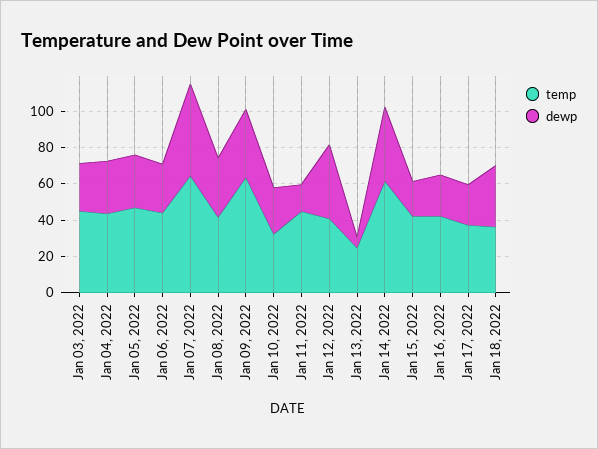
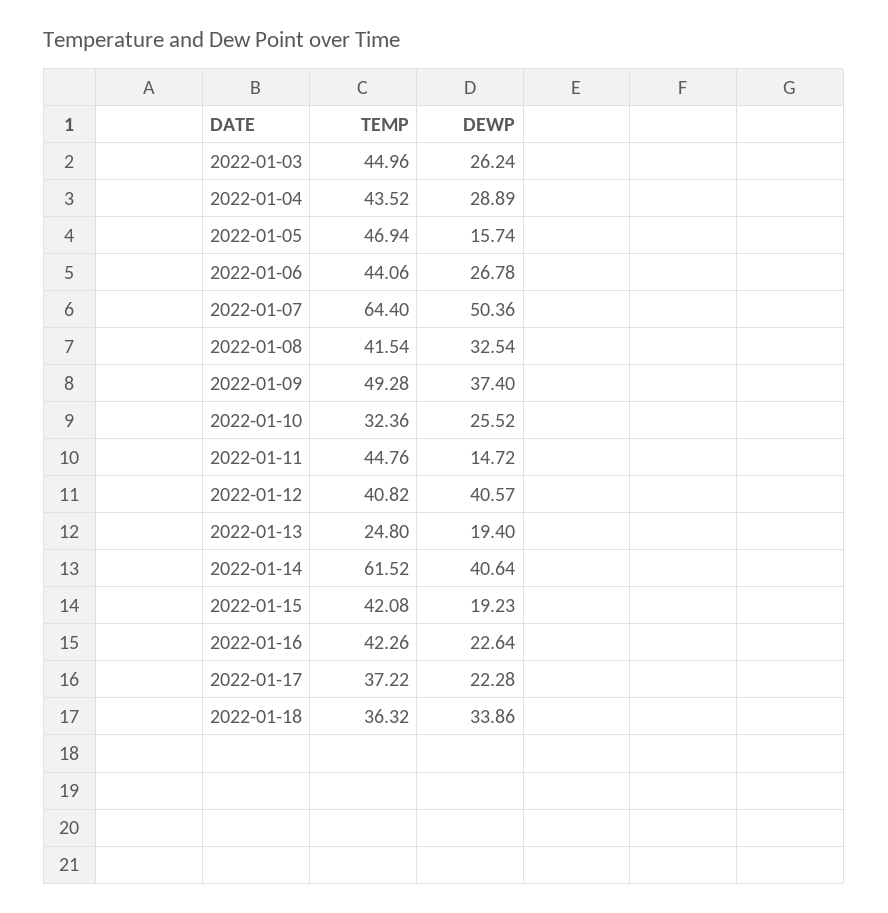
dewp, Jan 05, 2022: 30 -> 15.74
temp, Jan 09, 2022: 65 -> 49.28
dewp, Jan 13, 2022: 5 -> 19.4

